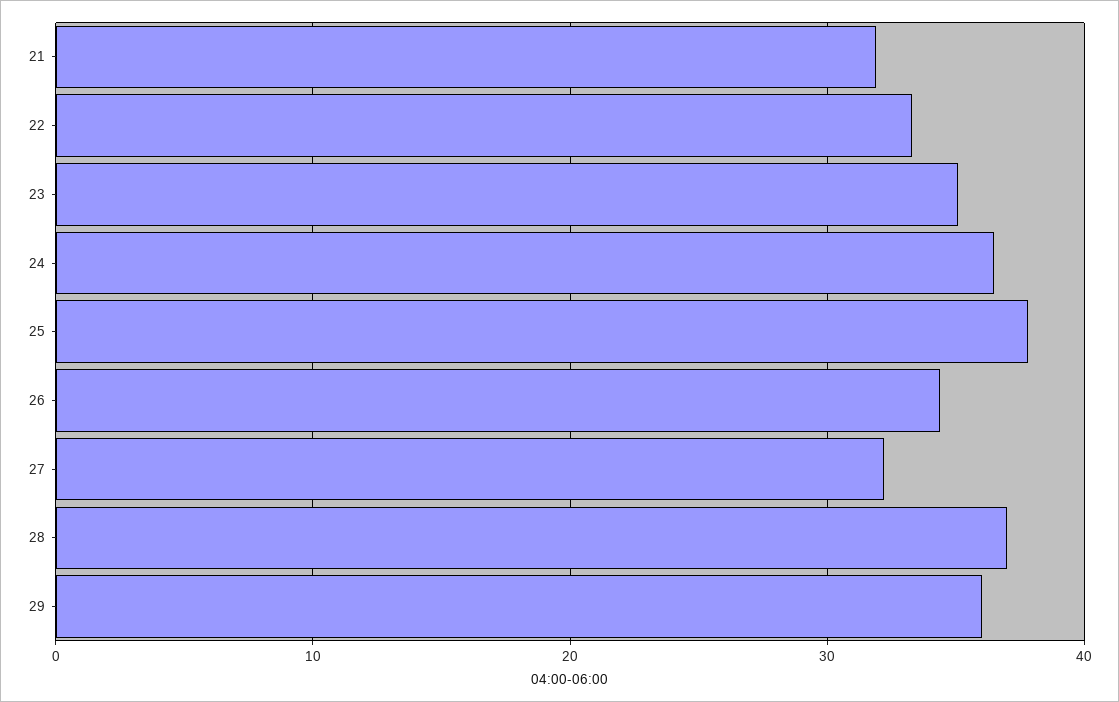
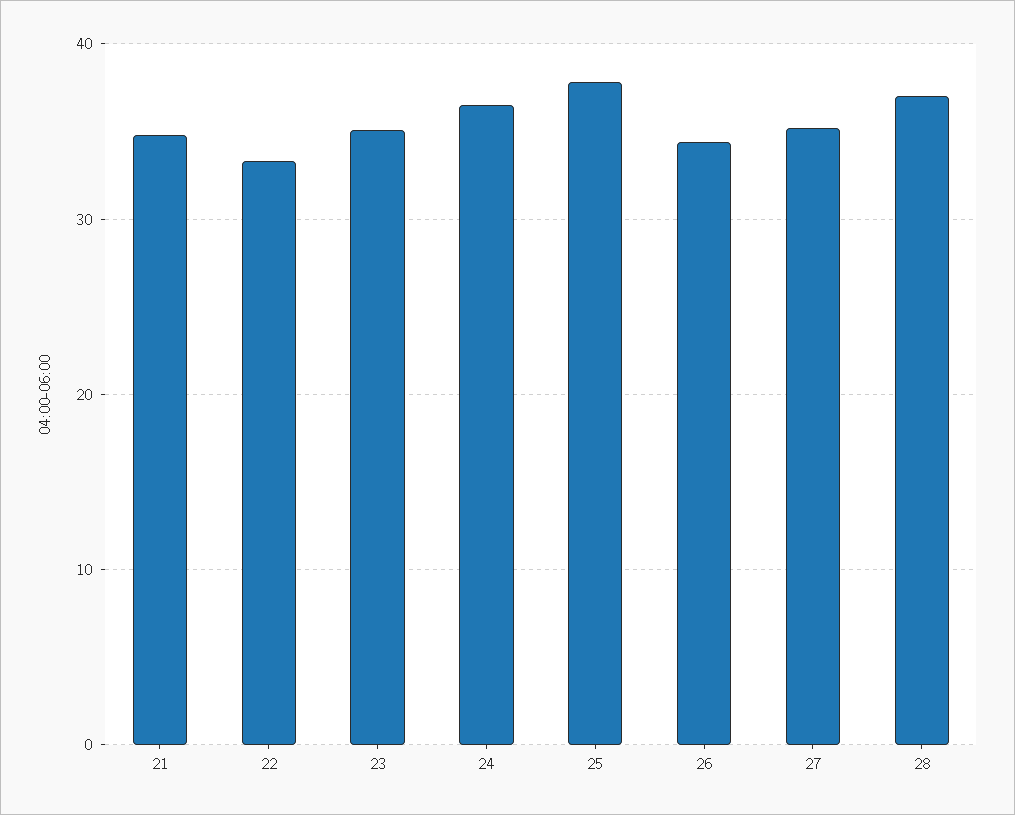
21: 32 -> 35
27: 32 -> 35
29: 36 -> none

